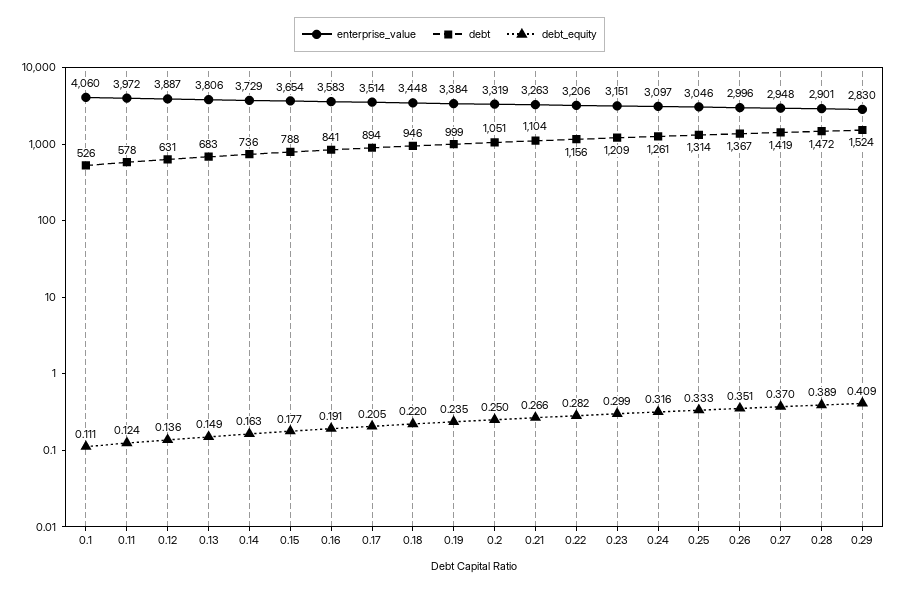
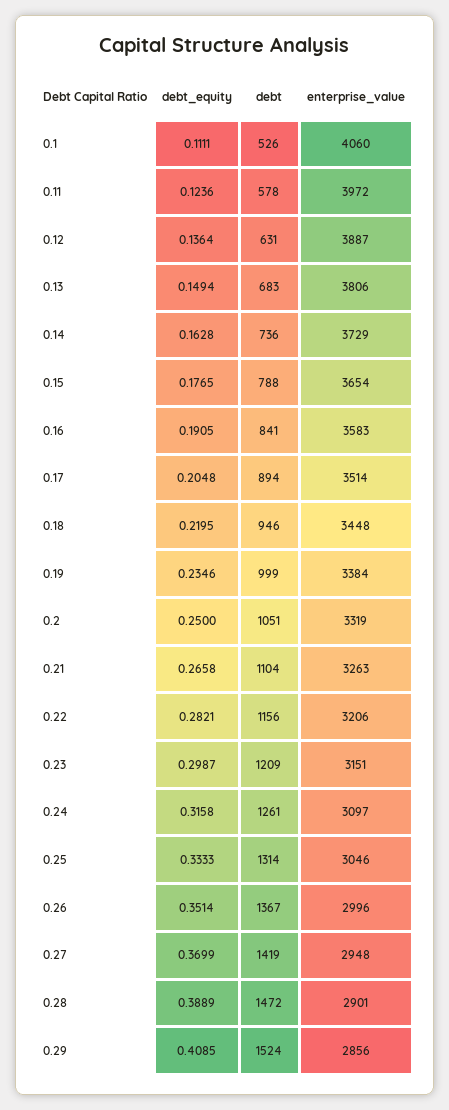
enterprise_value, 0.29: 2830 -> 2856

